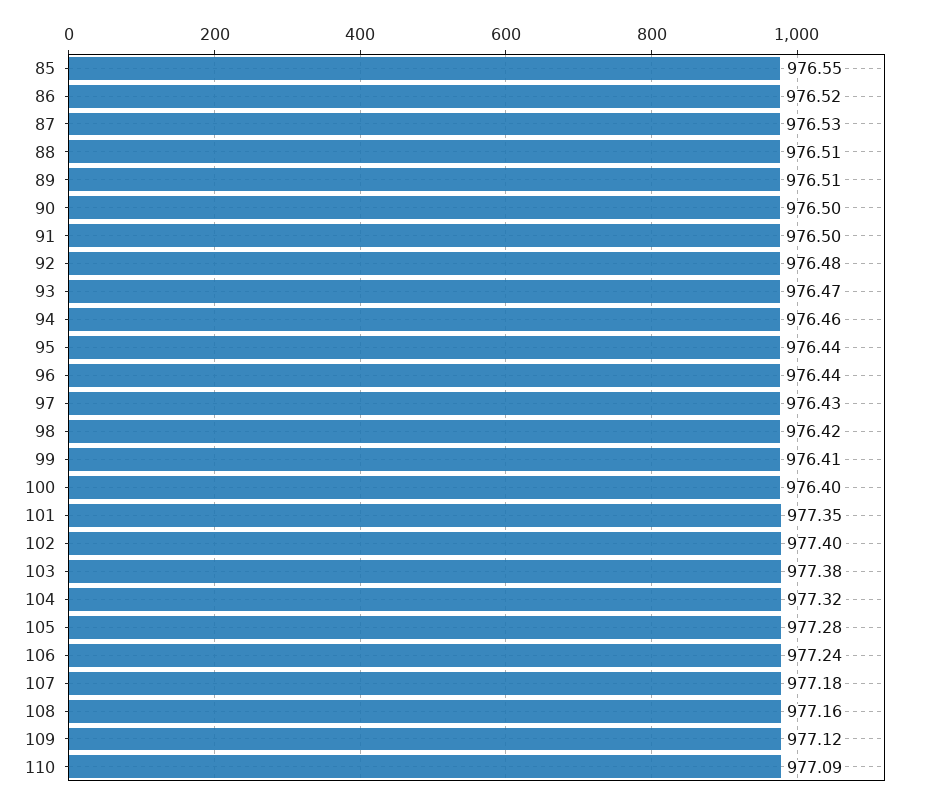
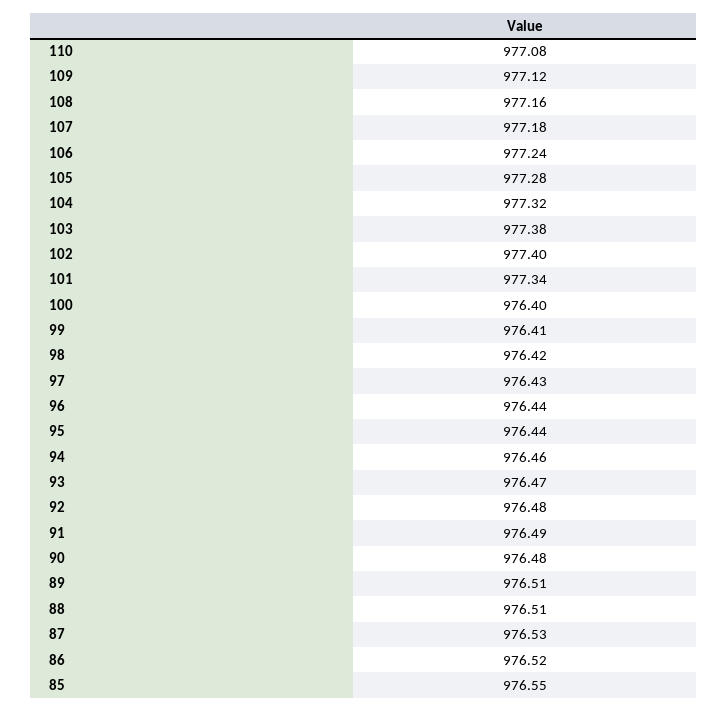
90: 976.5 -> 976.48
91: 976.5 -> 976.49
101: 977.35 -> 977.34
110: 977.09 -> 977.08

